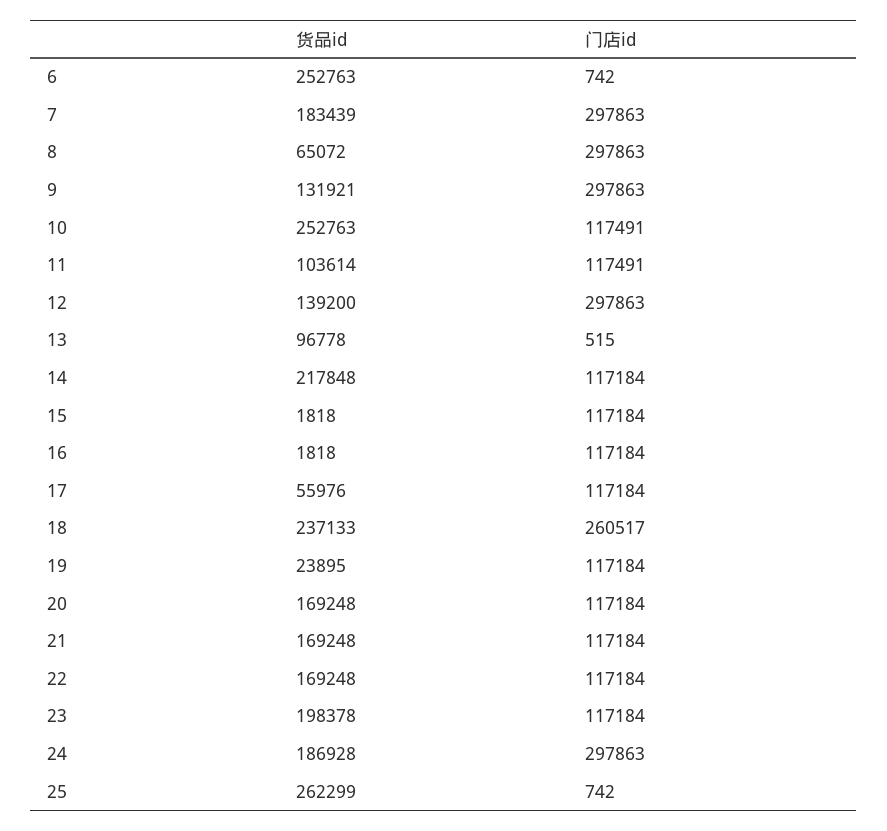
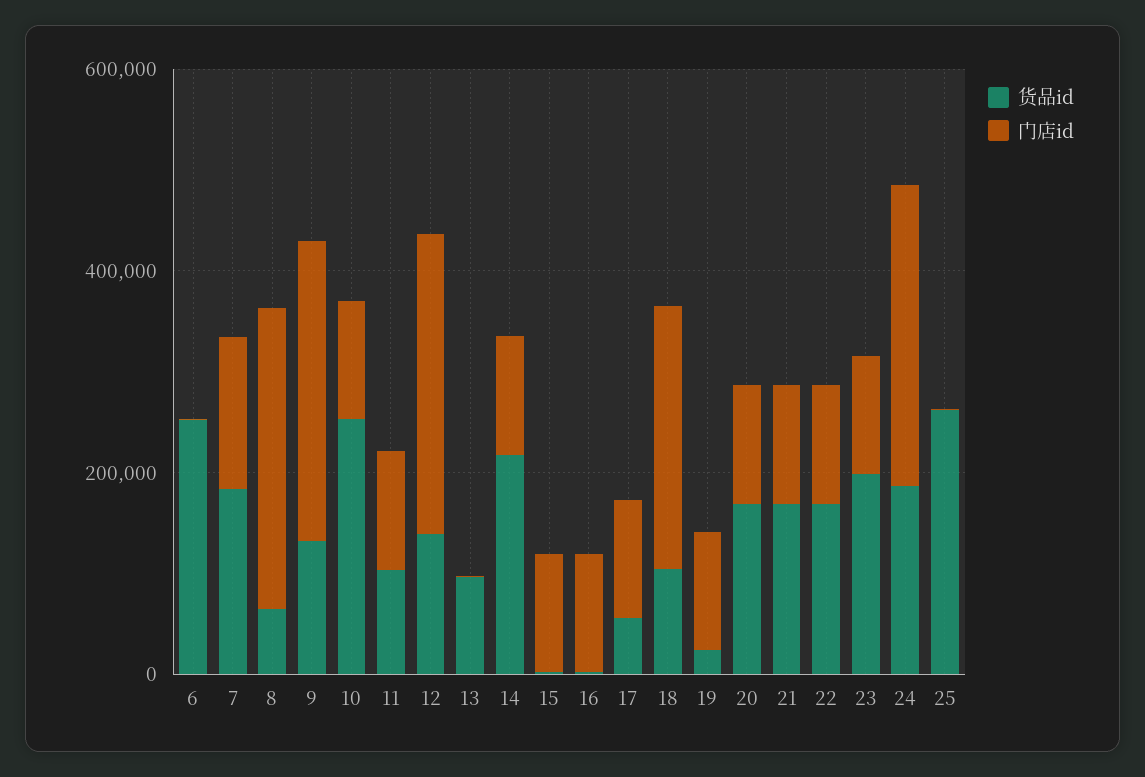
门店id, 7: 297863 -> 150000
货品id, 18: 237133 -> 100000

